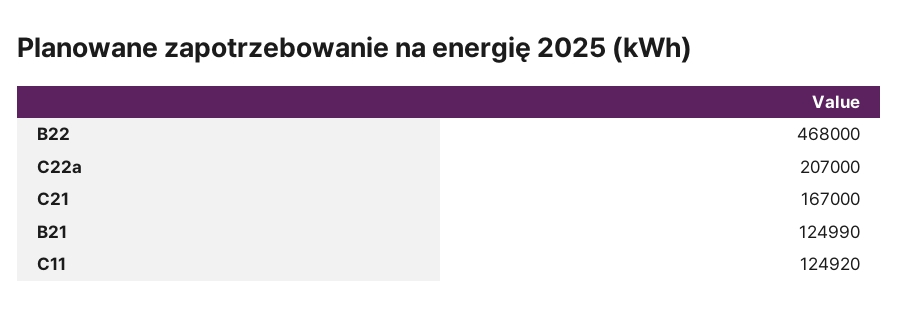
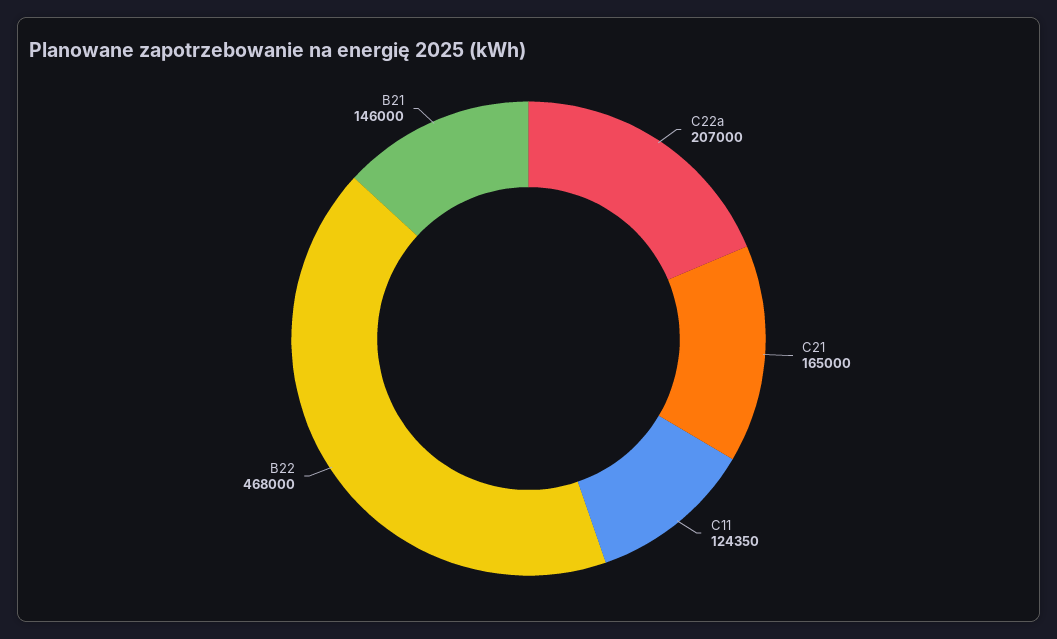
C21: 167000 -> 165000
B21: 124990 -> 146000
C11: 124920 -> 124350

